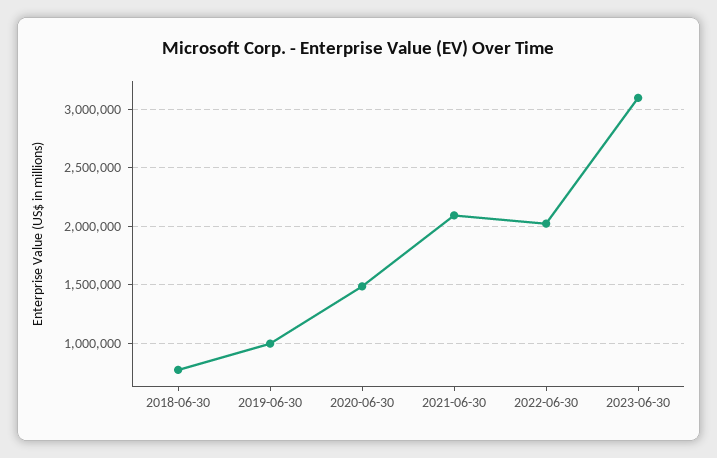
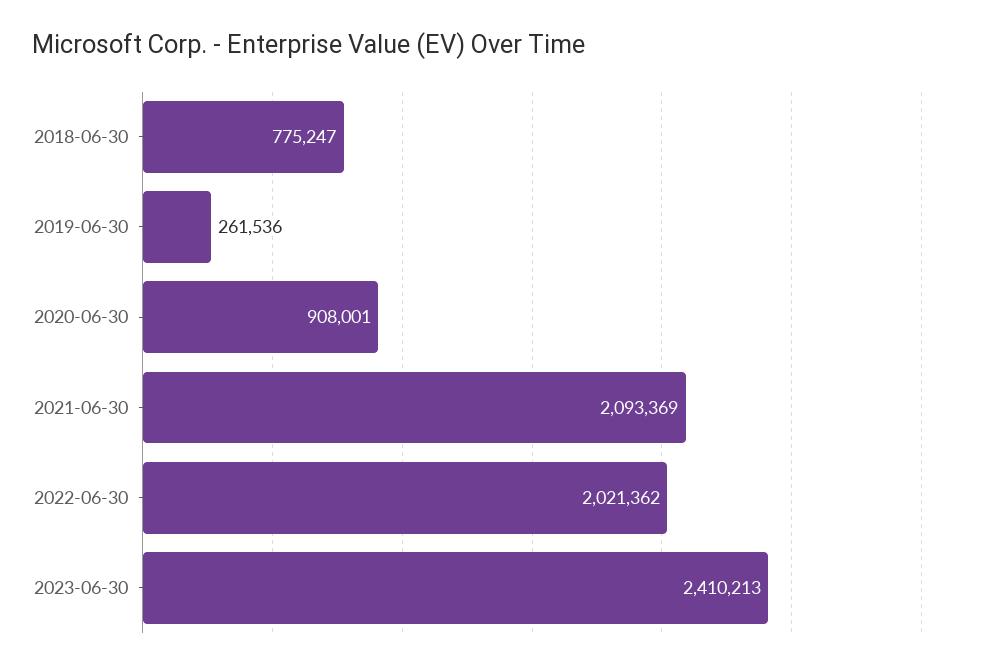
2019-06-30: 1000000 -> 261536
2020-06-30: 1500000 -> 908001
2023-06-30: 3100000 -> 2410213

